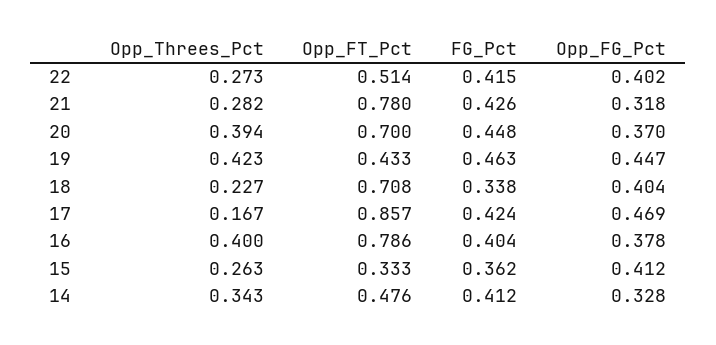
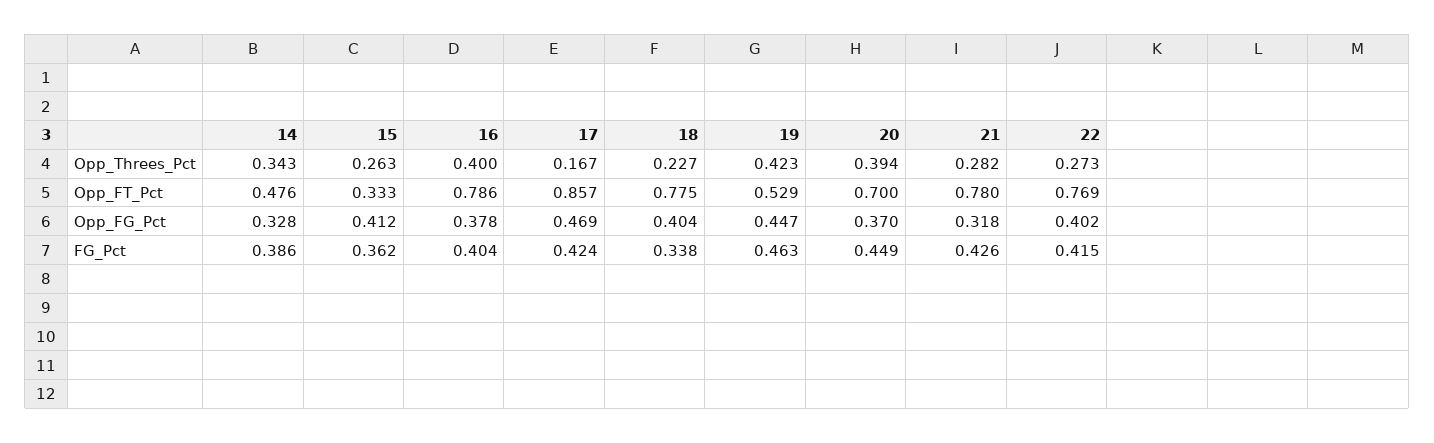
Opp_FT_Pct, 22: 0.514 -> 0.769
FG_Pct, 20: 0.448 -> 0.449
Opp_FT_Pct, 19: 0.433 -> 0.529
Opp_FT_Pct, 18: 0.708 -> 0.775
FG_Pct, 14: 0.412 -> 0.386

